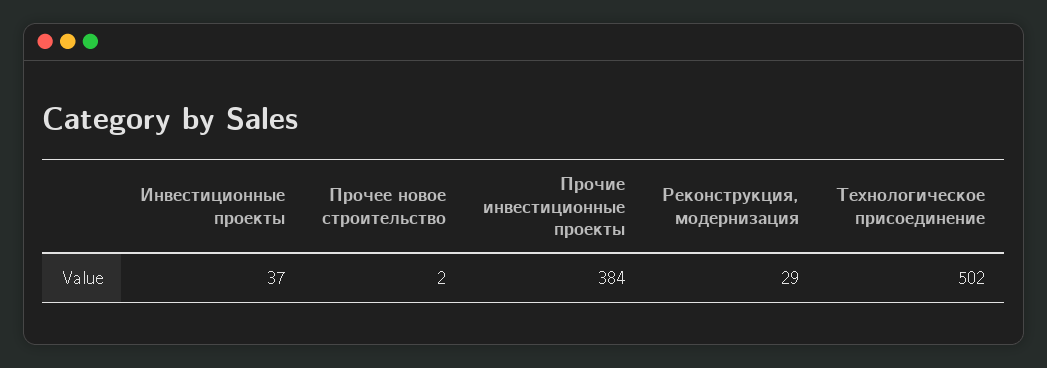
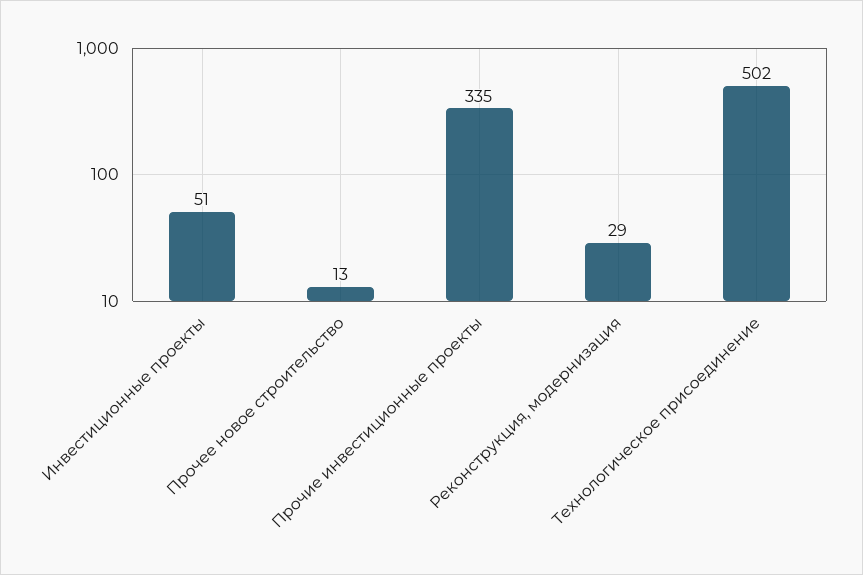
Инвестиционные проекты: 37 -> 51
Прочее новое строительство: 2 -> 13
Прочие инвестиционные проекты: 384 -> 335

